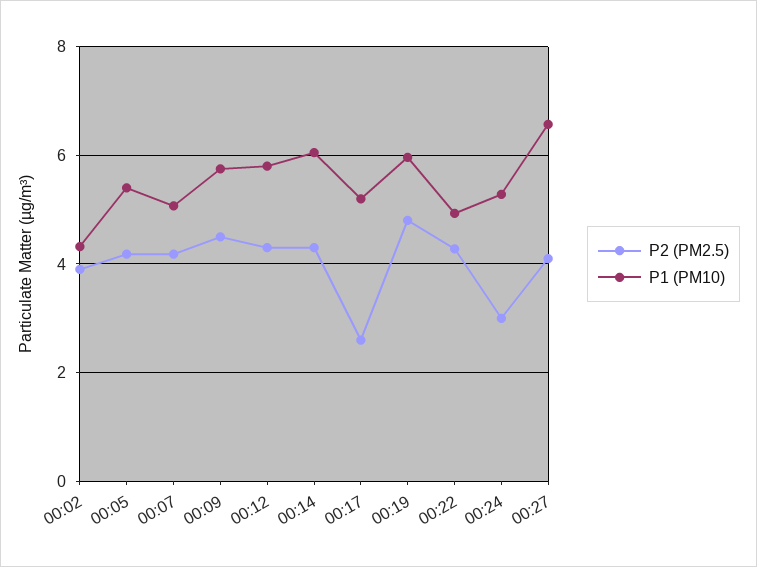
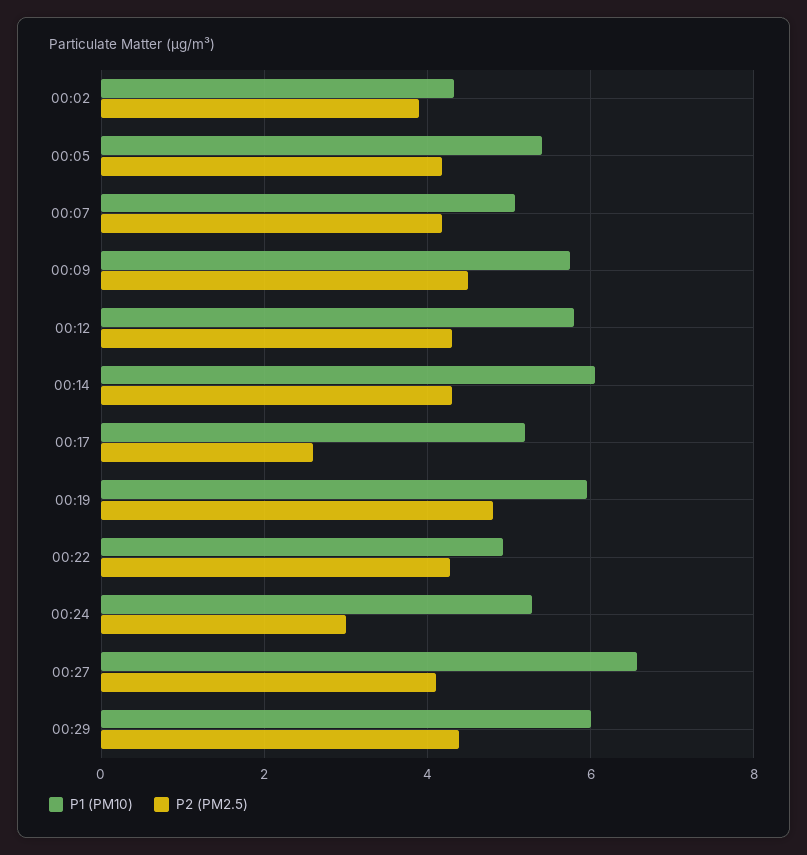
P1 (PM10), 00:29: none -> 6
P2 (PM2.5), 00:29: none -> 4.4

